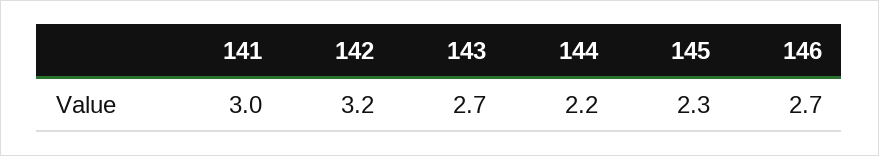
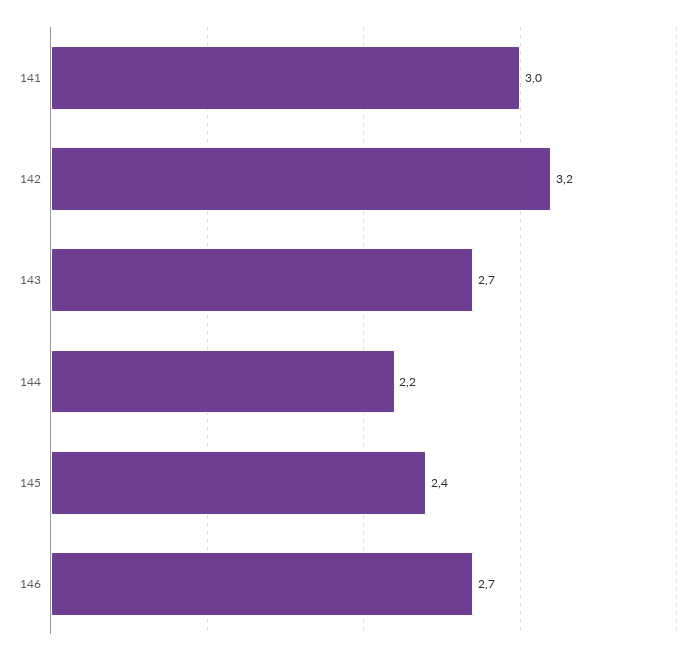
145: 2.3 -> 2.4

